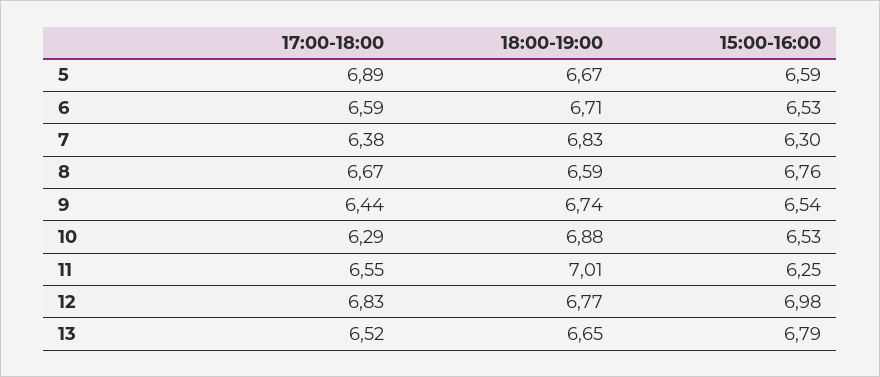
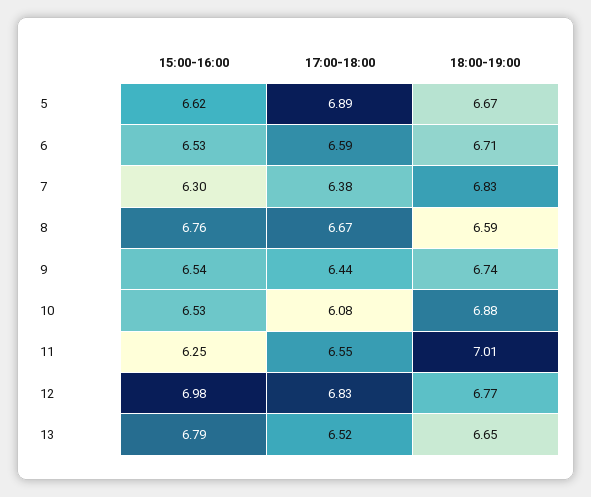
15:00-16:00, 5: 6.59 -> 6.62
17:00-18:00, 10: 6.29 -> 6.08

